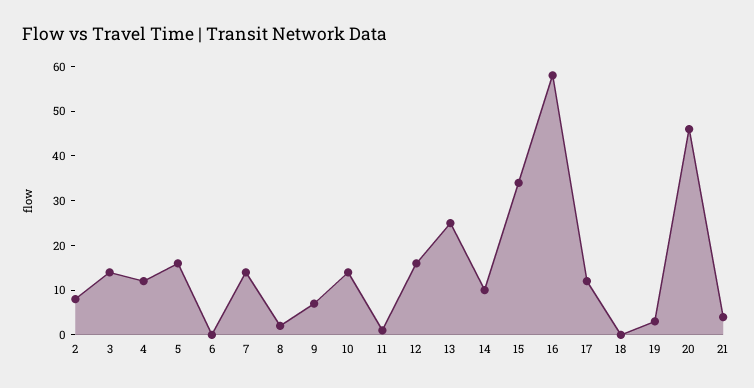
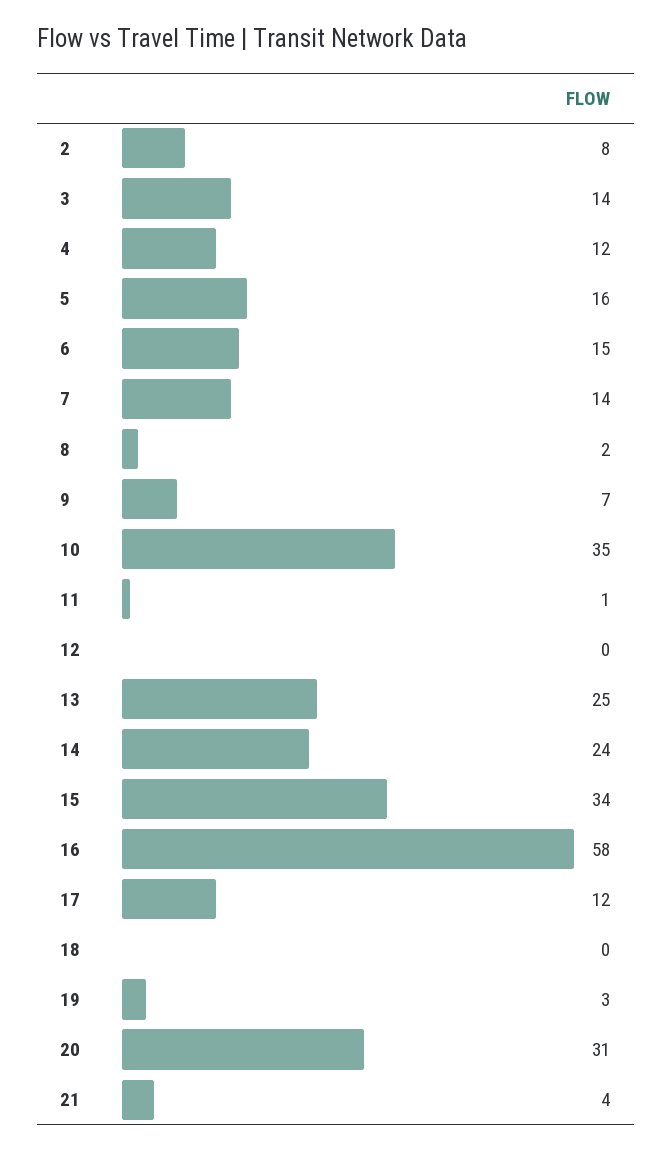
6: 0 -> 15
10: 15 -> 35
12: 15 -> 0
14: 10 -> 24
20: 45 -> 31

